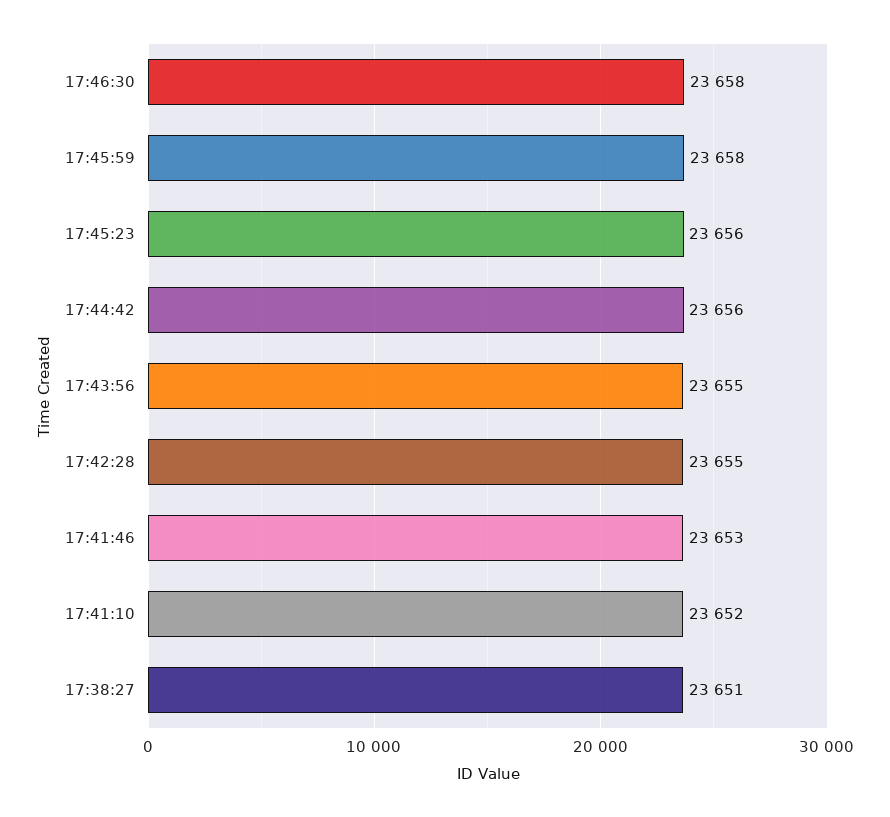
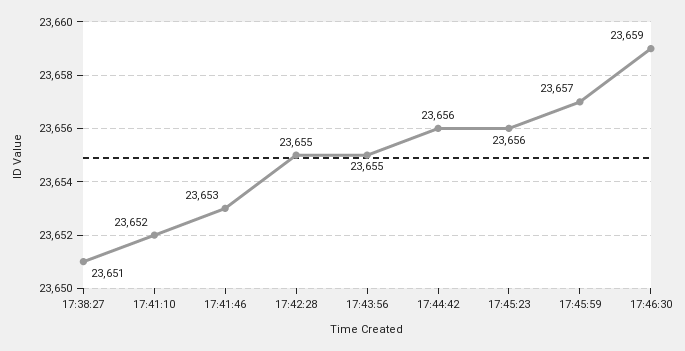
17:46:30: 23658 -> 23659
17:45:59: 23658 -> 23657

